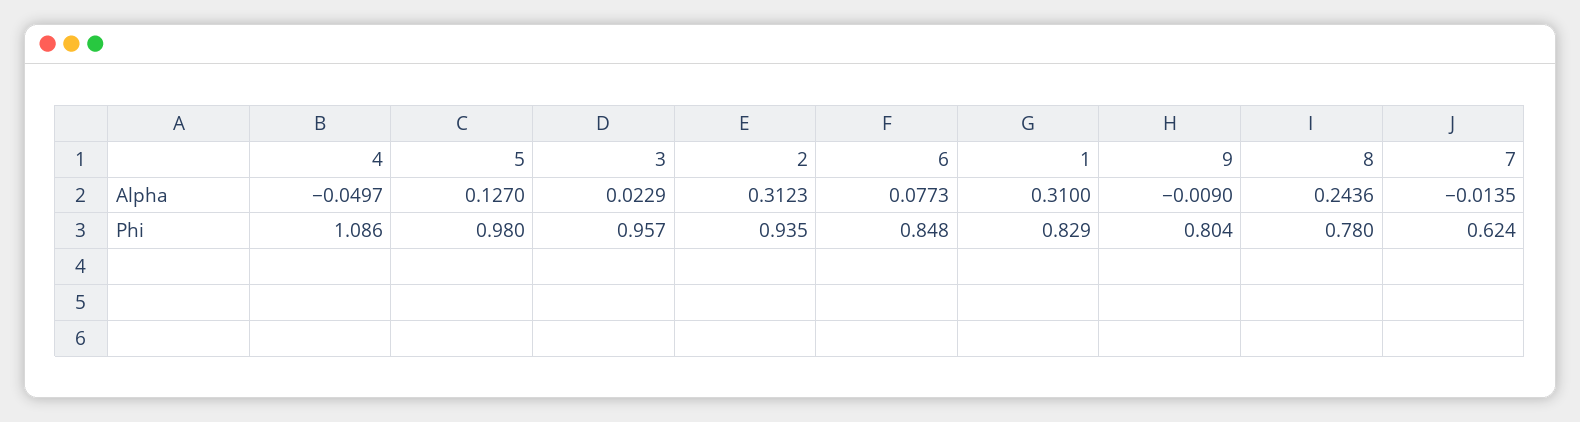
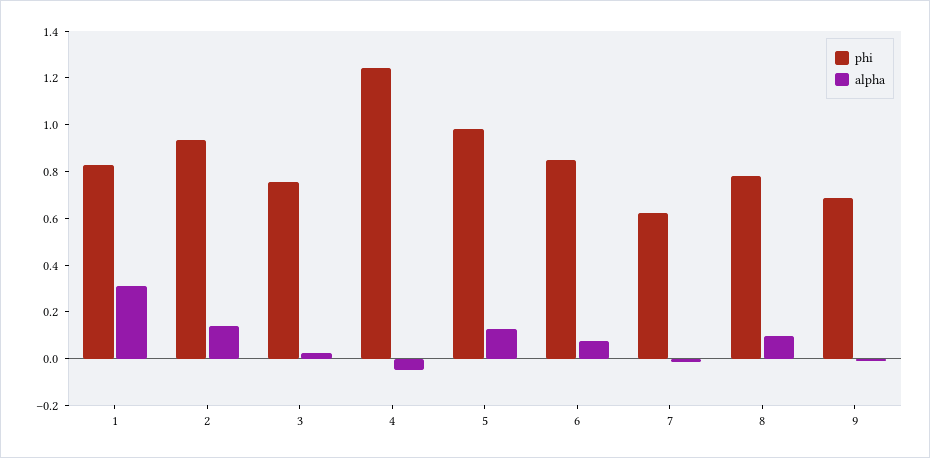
Alpha, 2: 0.3123 -> 0.15
Alpha, 8: 0.2436 -> 0.1
Phi, 4: 1.086 -> 1.25
Phi, 3: 0.957 -> 0.75
Phi, 9: 0.804 -> 0.7

